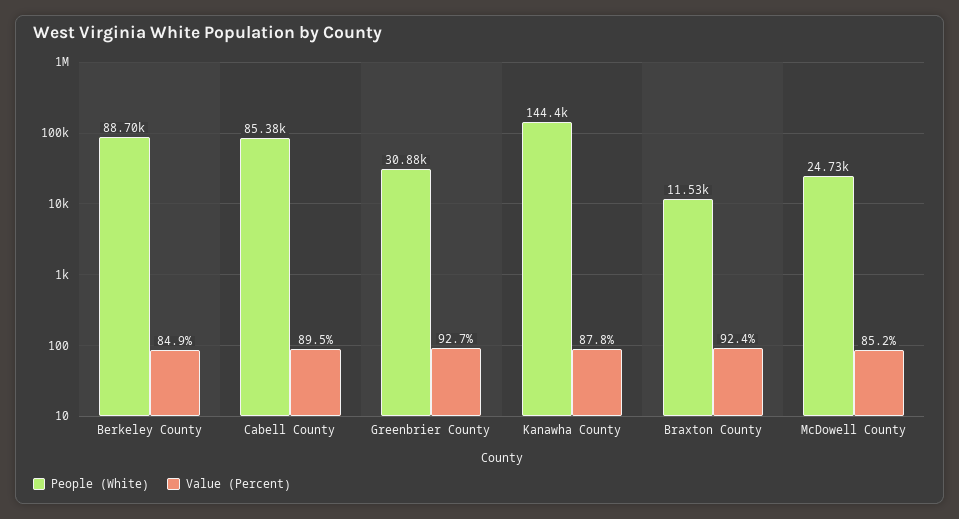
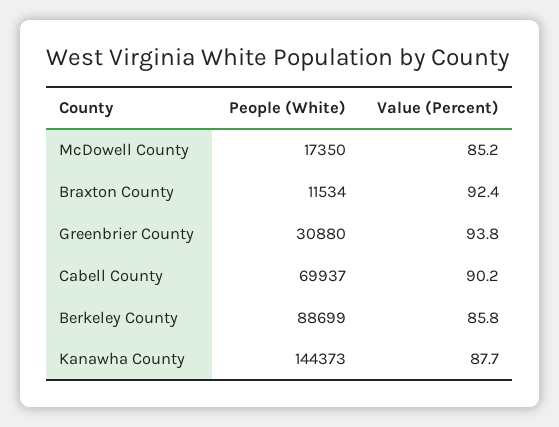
Value (Percent), Berkeley County: 84.9 -> 85.8
People (White), Cabell County: 85380 -> 69937
Value (Percent), Cabell County: 89.5 -> 90.2
Value (Percent), Greenbrier County: 92.7 -> 93.8
Value (Percent), Kanawha County: 87.8 -> 87.7
People (White), McDowell County: 24730 -> 17350

